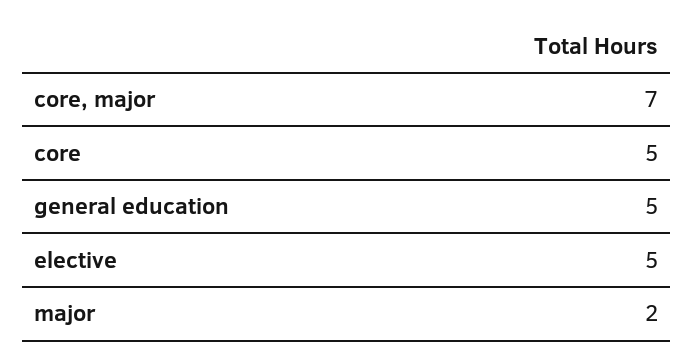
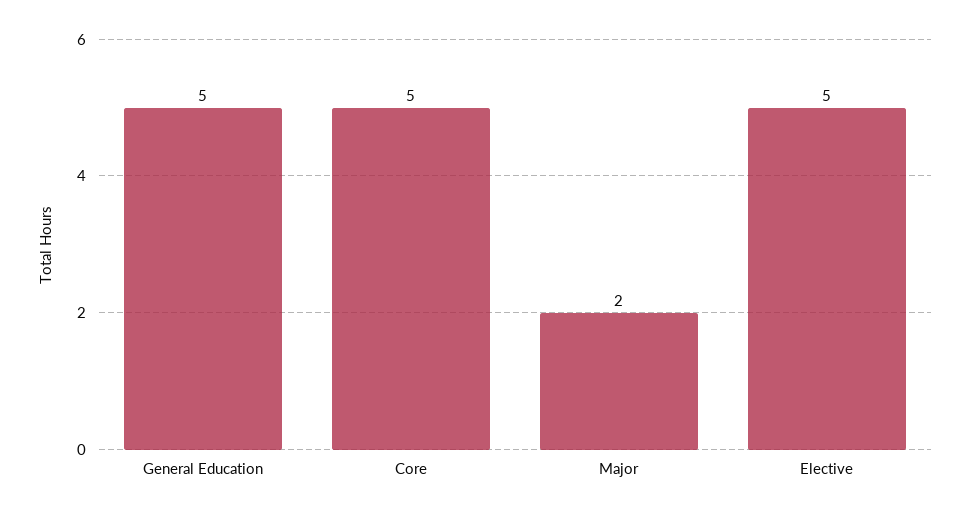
core, major: 7 -> none

